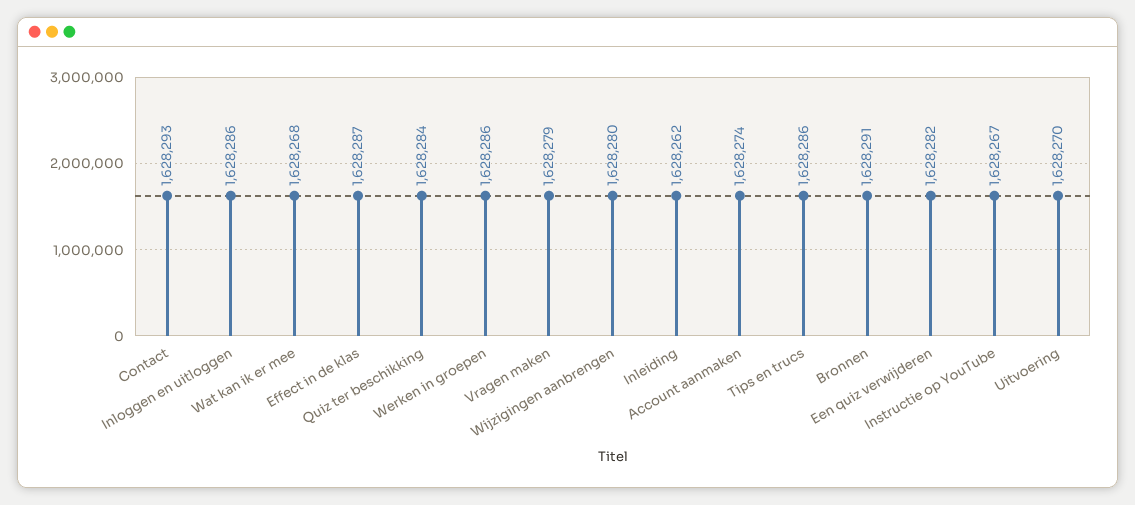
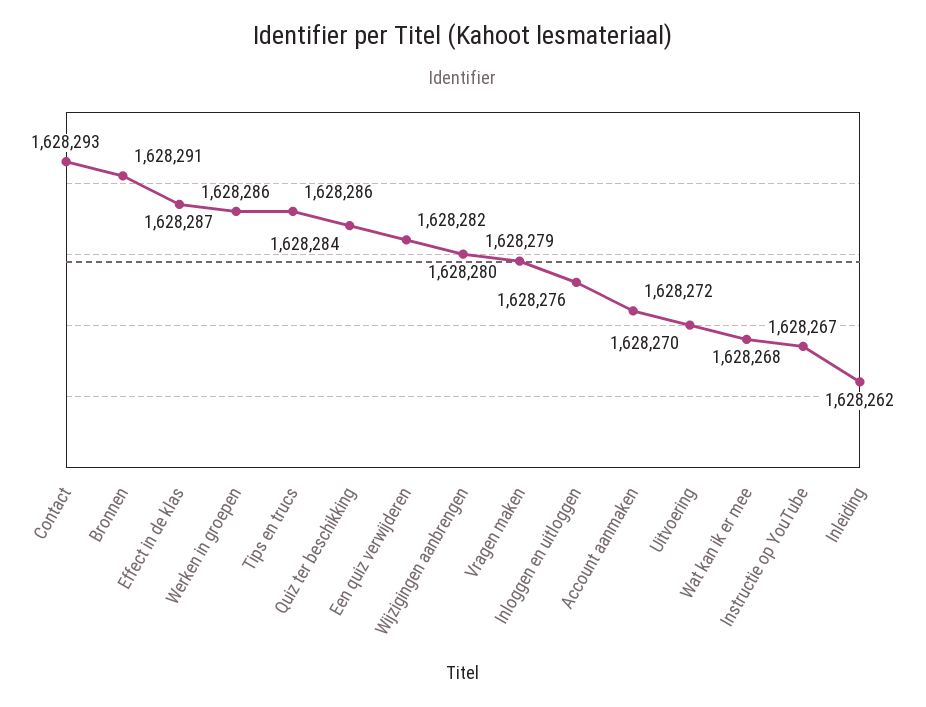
Inloggen en uitloggen: 1628286 -> 1628276
Account aanmaken: 1628274 -> 1628272

